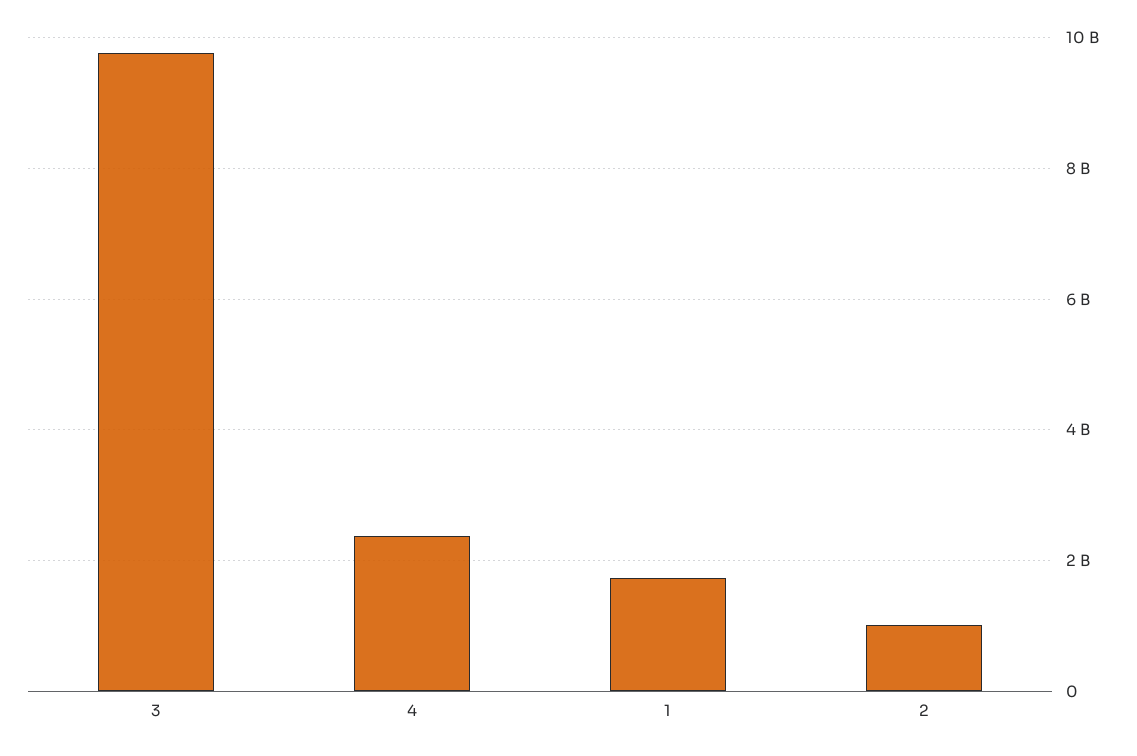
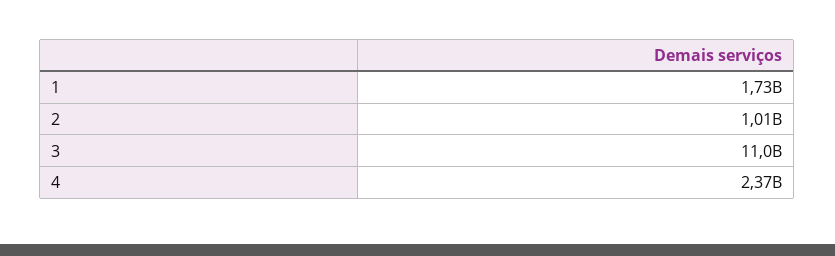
3: 9800000000 -> 11000000000

